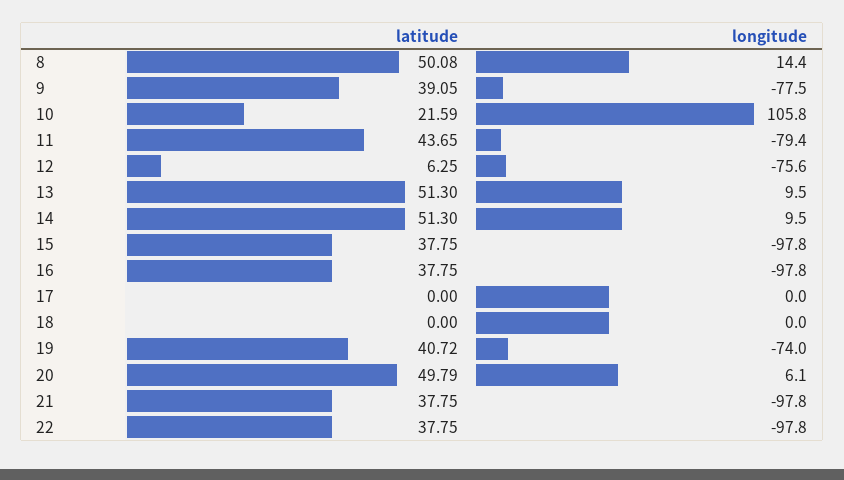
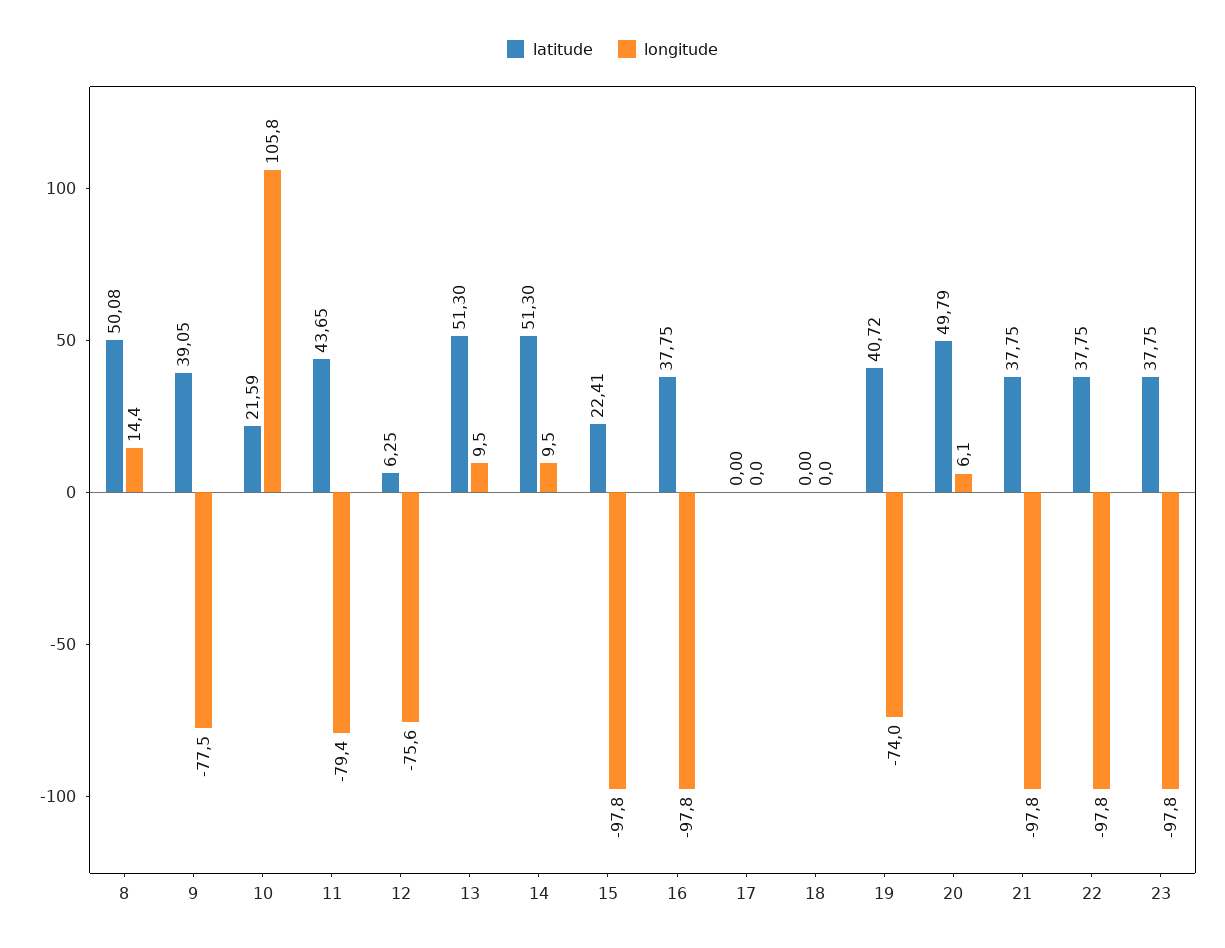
latitude, 15: 37.75 -> 22.41
latitude, 23: none -> 37.75
longitude, 23: none -> -97.8

